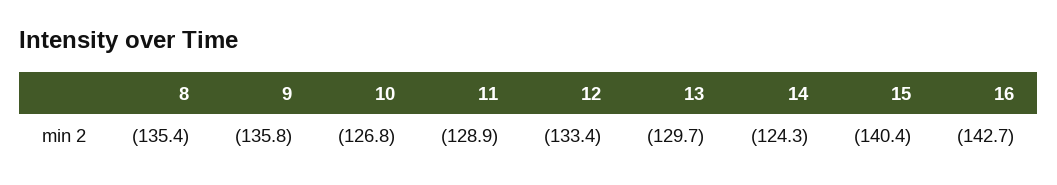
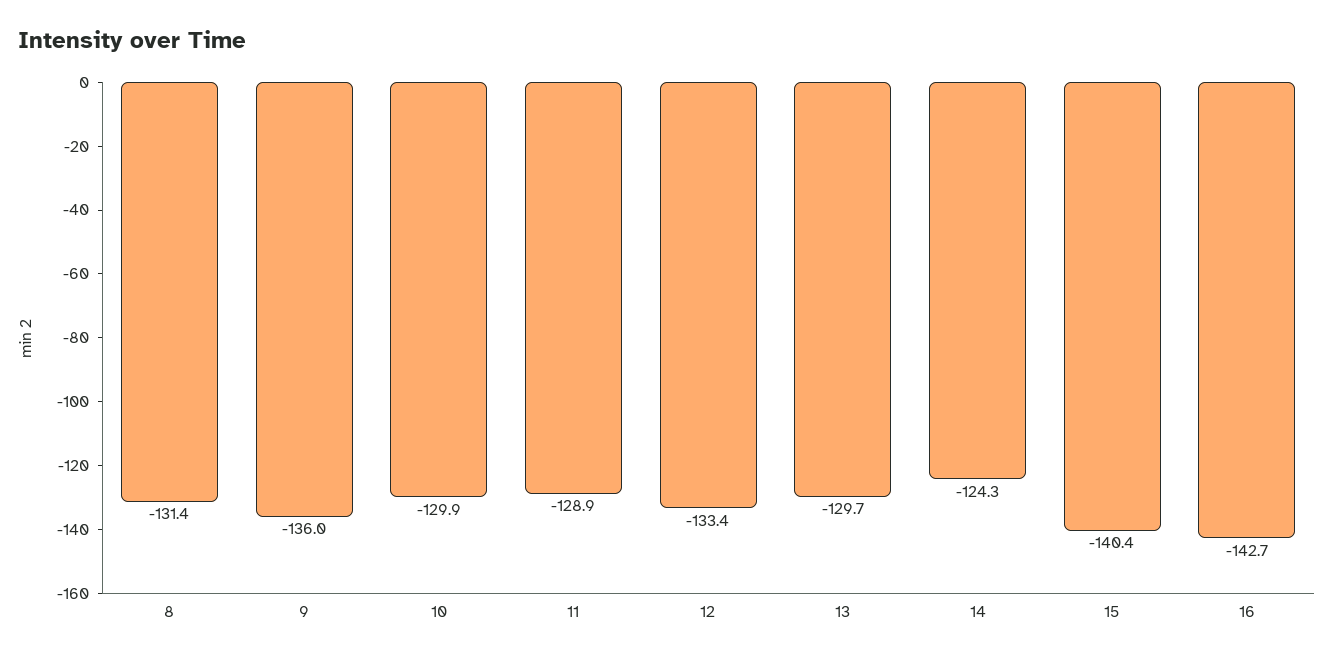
8: -135.4 -> -131.4
9: -135.8 -> -136
10: -126.8 -> -129.9

